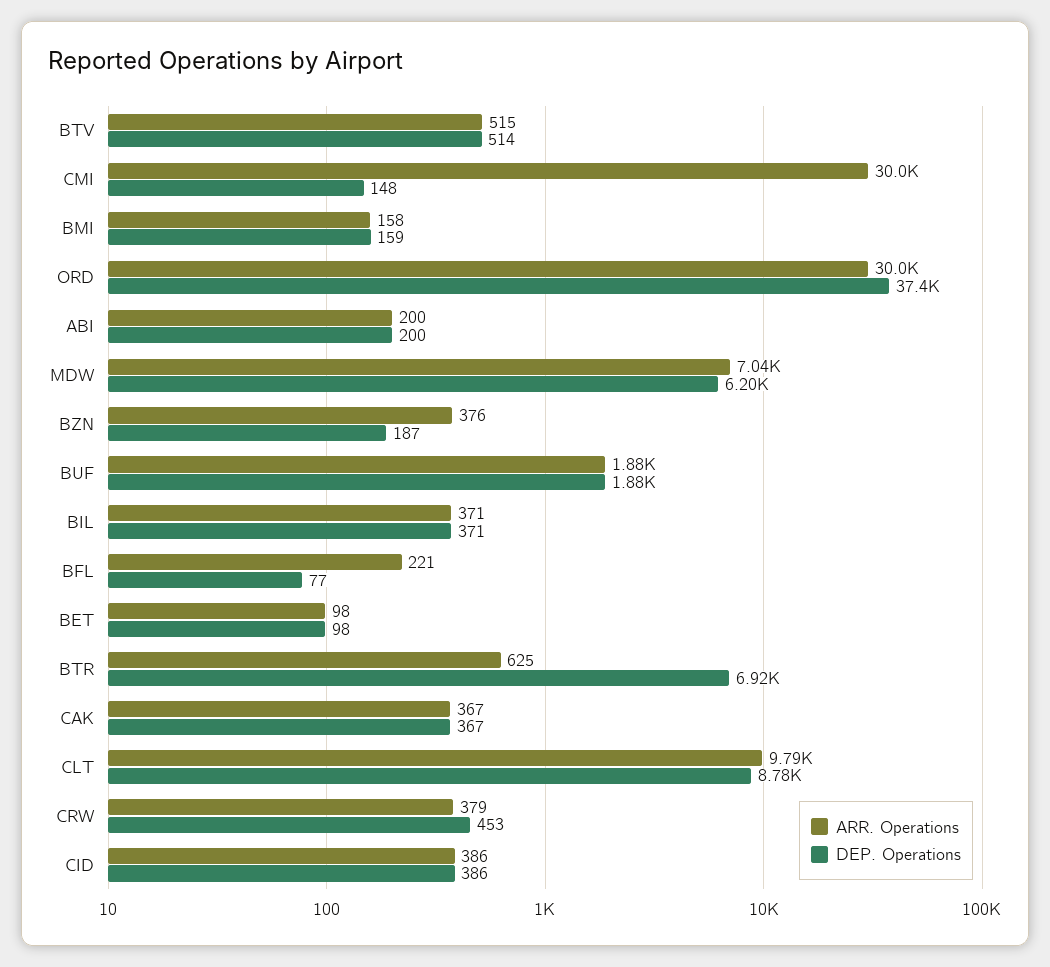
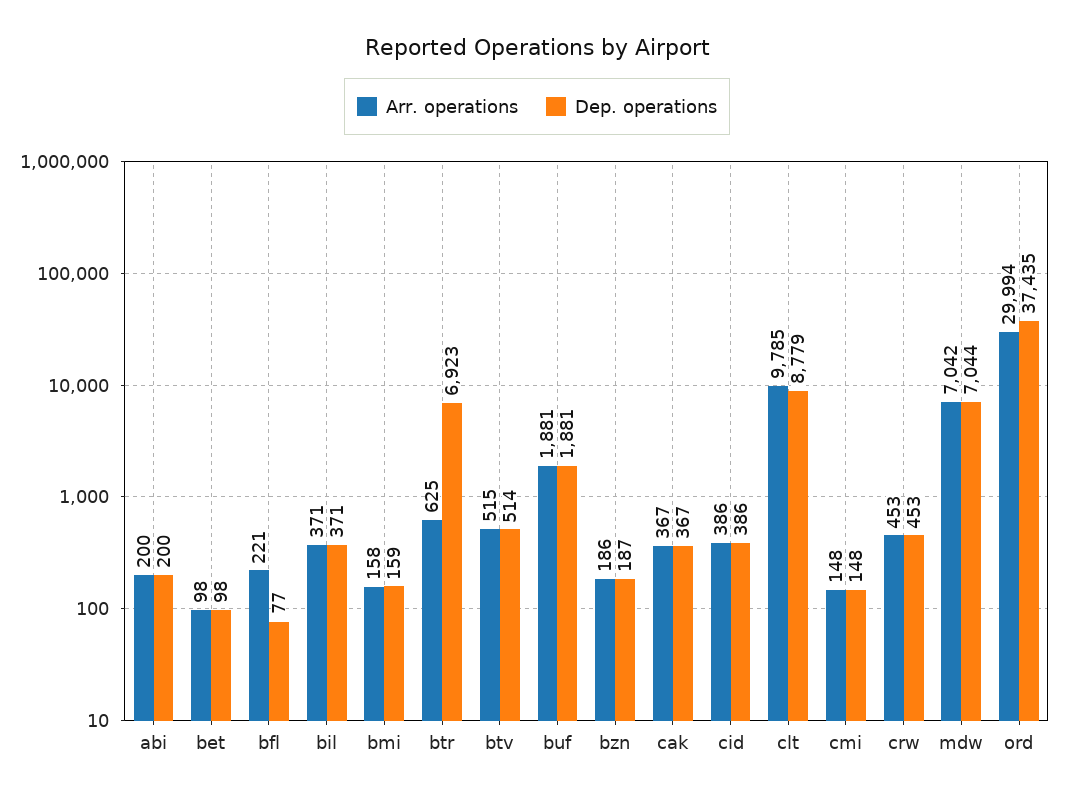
ARR. Operations, CMI: 30000 -> 148
DEP. Operations, MDW: 6200 -> 7044
ARR. Operations, BZN: 376 -> 186
ARR. Operations, CRW: 379 -> 453

